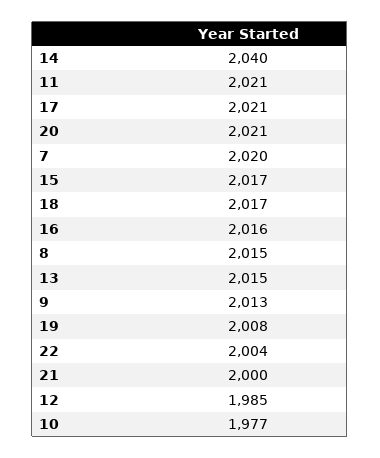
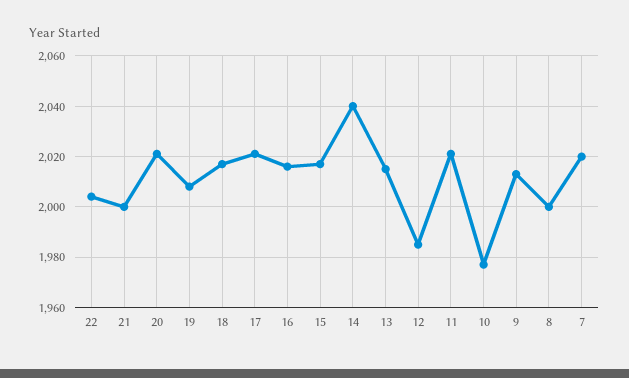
8: 2015 -> 2000

